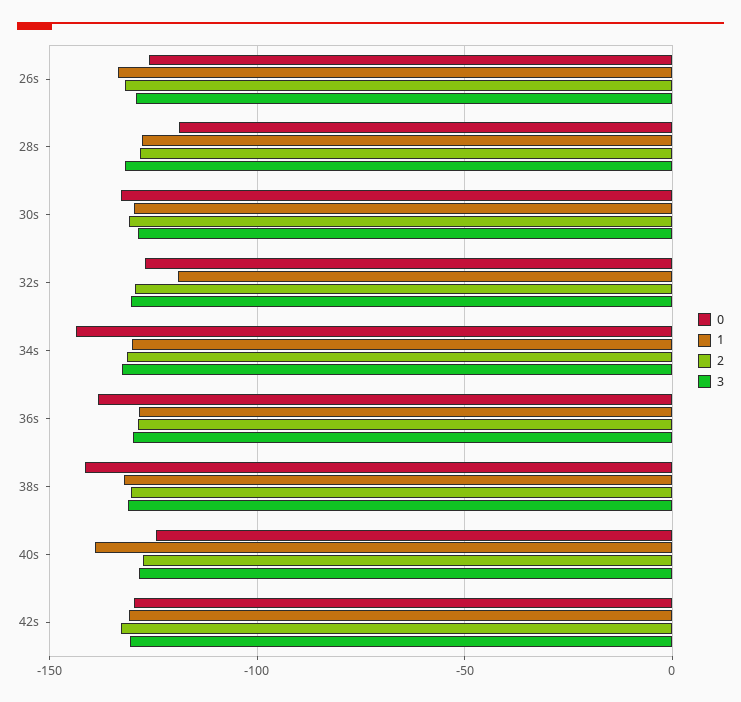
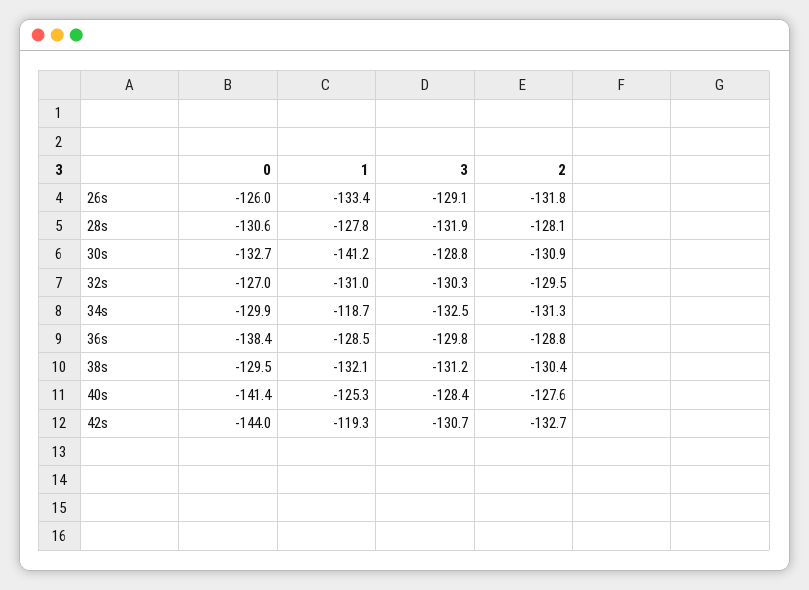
0, 28s: -120 -> -130.6
1, 30s: -130 -> -141.2
1, 32s: -120 -> -131
0, 34s: -145 -> -129.9
1, 34s: -130 -> -118.7
0, 38s: -140 -> -129.5
0, 40s: -125 -> -141.4
1, 40s: -140 -> -125.3
0, 42s: -130 -> -144
1, 42s: -130 -> -119.3

